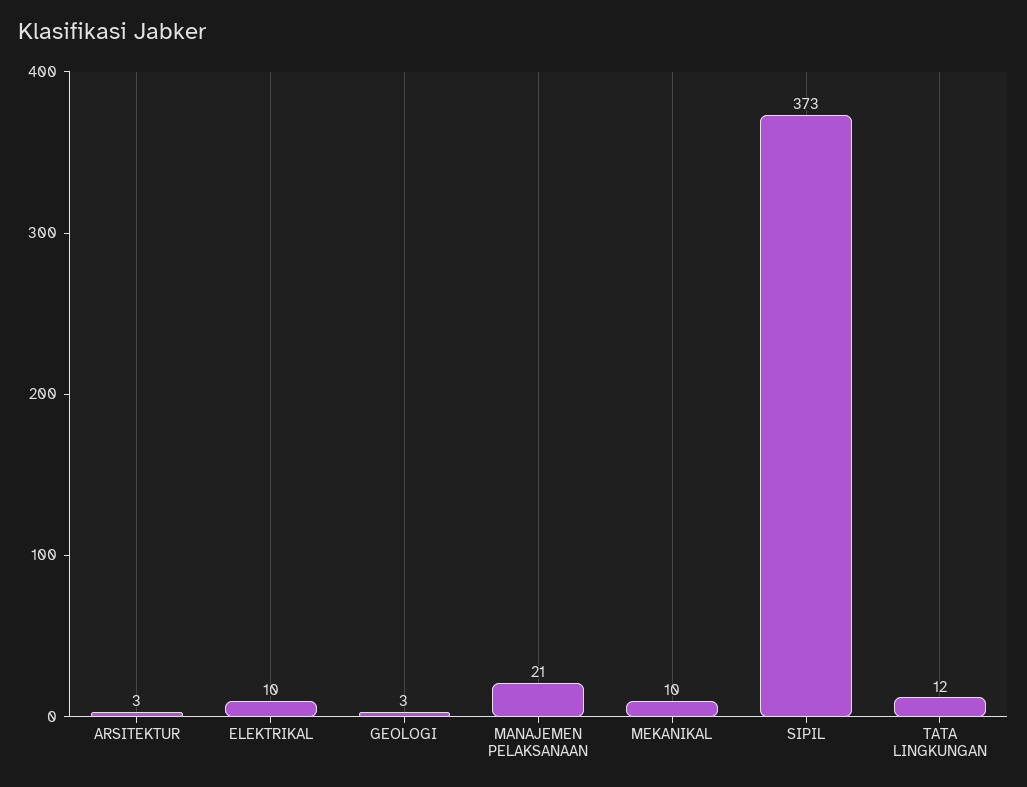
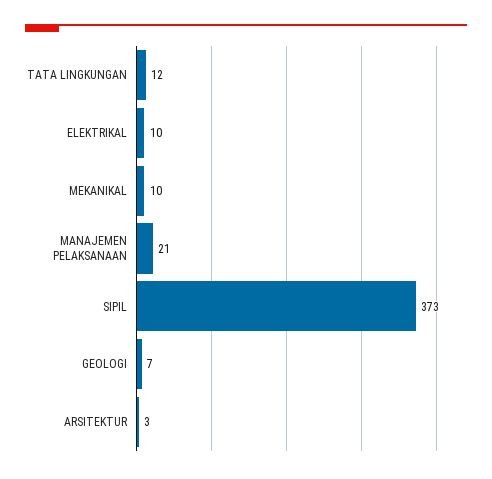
GEOLOGI: 3 -> 7

